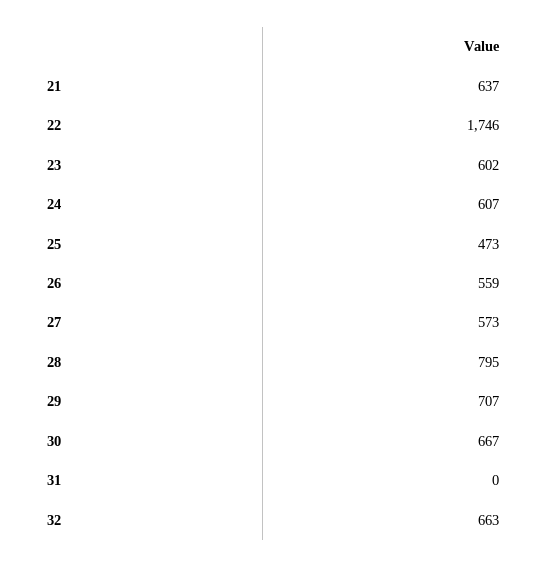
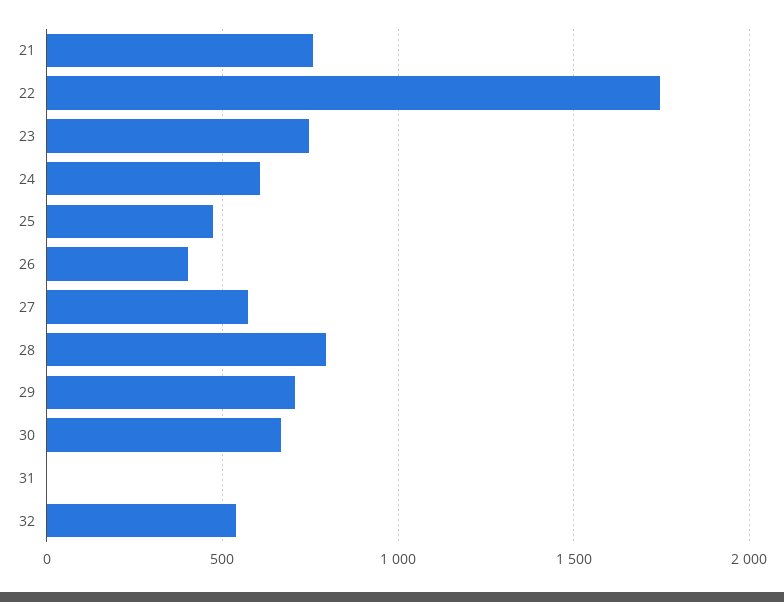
21: 637 -> 750
23: 602 -> 750
26: 559 -> 400
32: 663 -> 550

